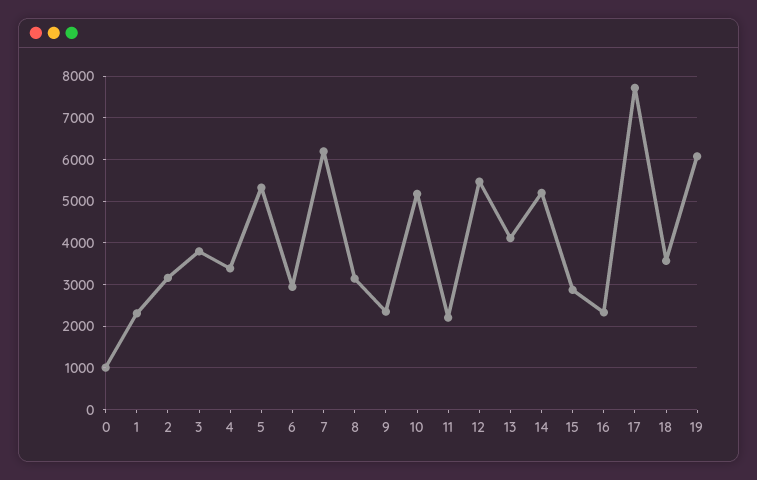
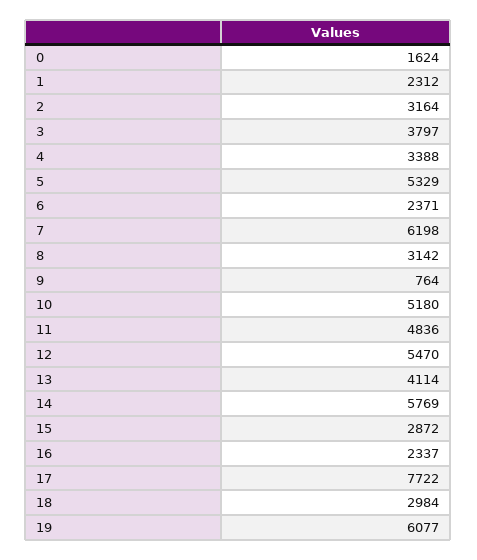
0: 1000 -> 1624
6: 3000 -> 2371
9: 2400 -> 764
11: 2200 -> 4836
14: 5200 -> 5769
18: 3600 -> 2984

